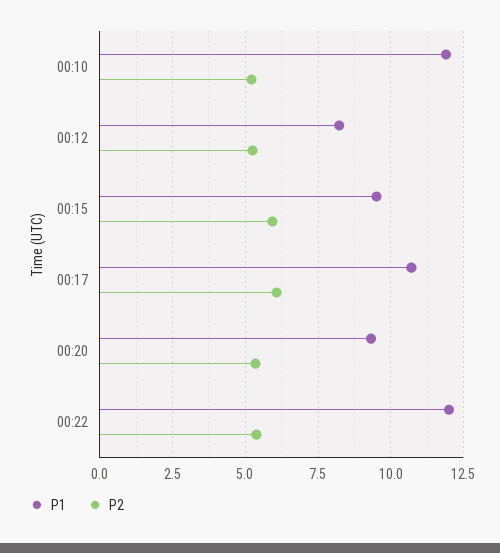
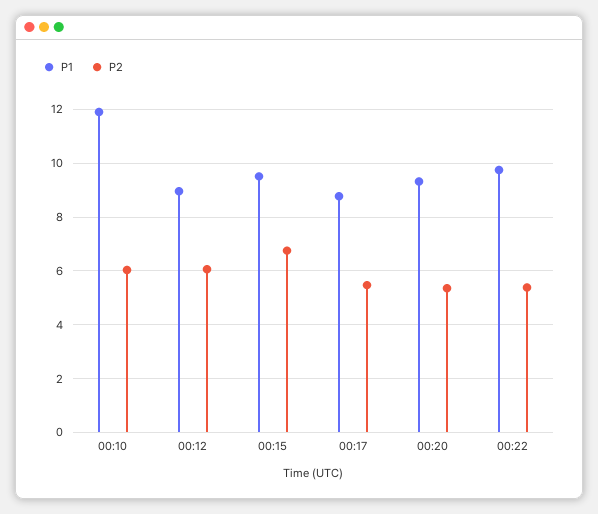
P2, 00:10: 5.25 -> 6
P1, 00:12: 8.25 -> 9
P2, 00:12: 5.25 -> 6
P2, 00:15: 6 -> 6.75
P1, 00:17: 10.75 -> 8.75
P2, 00:17: 6 -> 5.5
P1, 00:22: 12 -> 9.75

